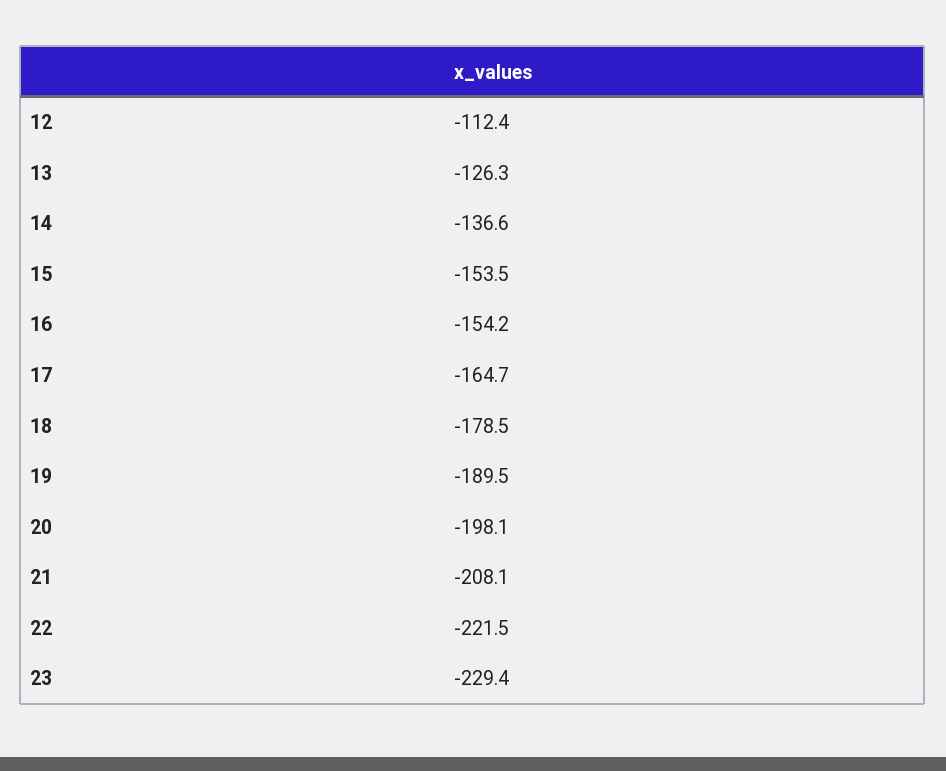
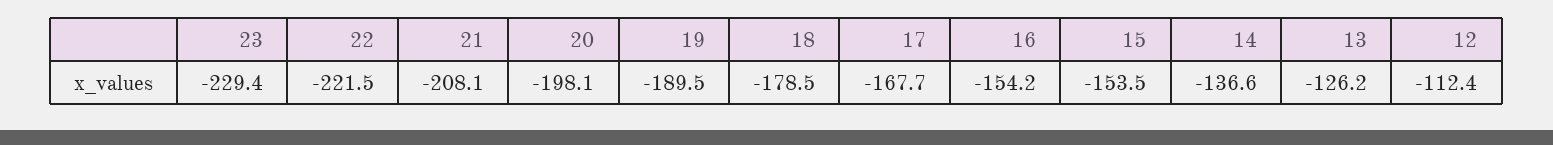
13: -126.3 -> -126.2
17: -164.7 -> -167.7

